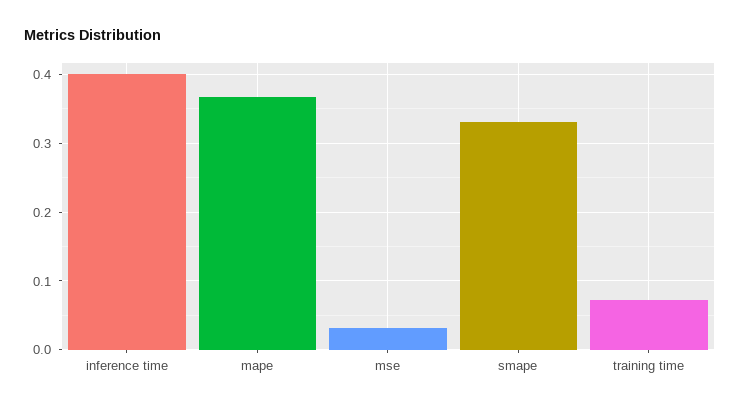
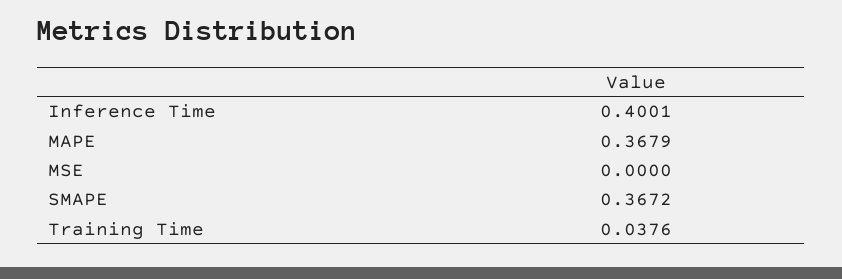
mse: 0.03 -> 0
smape: 0.33 -> 0.3672
training time: 0.07 -> 0.0376

